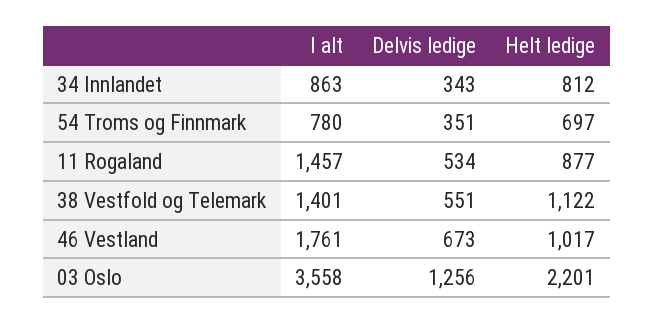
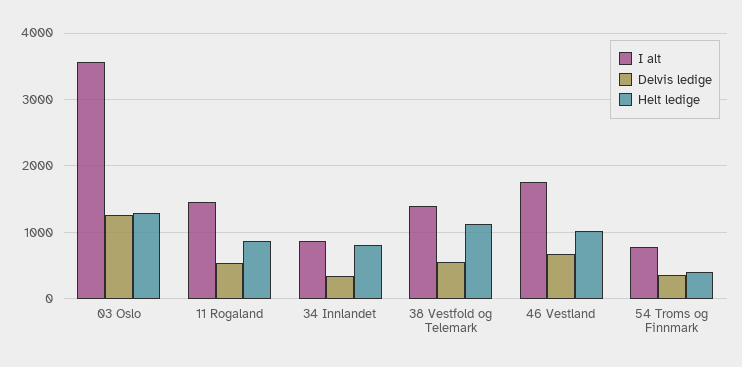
Helt ledige, 54 Troms og Finnmark: 697 -> 400
Helt ledige, 03 Oslo: 2201 -> 1300

